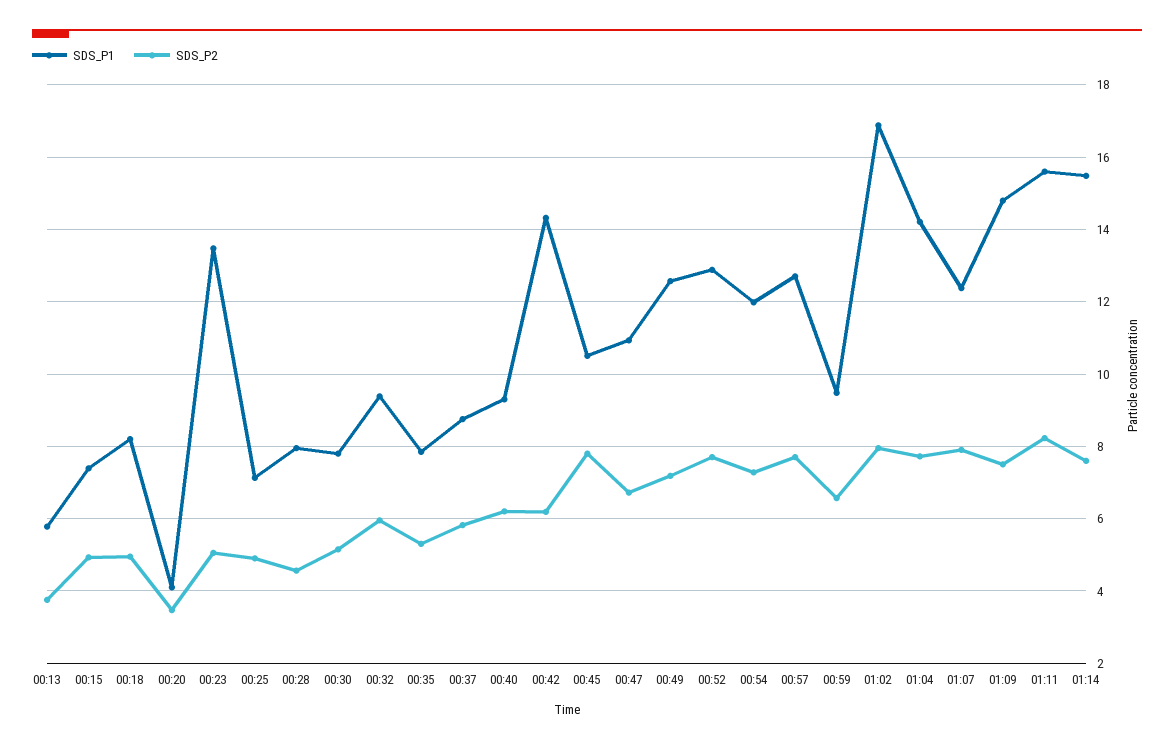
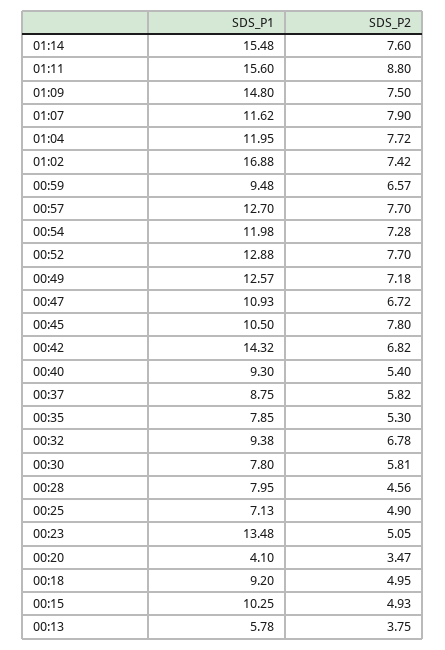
SDS_P1, 00:15: 7.4 -> 10.25
SDS_P1, 00:18: 8.2 -> 9.2
SDS_P2, 00:30: 5.2 -> 5.81
SDS_P2, 00:32: 6 -> 6.78
SDS_P2, 00:40: 6.2 -> 5.4
SDS_P2, 00:42: 6.2 -> 6.82
SDS_P2, 01:02: 8 -> 7.42
SDS_P1, 01:04: 14.2 -> 11.95
SDS_P1, 01:07: 12.4 -> 11.62
SDS_P2, 01:11: 8.2 -> 8.8

